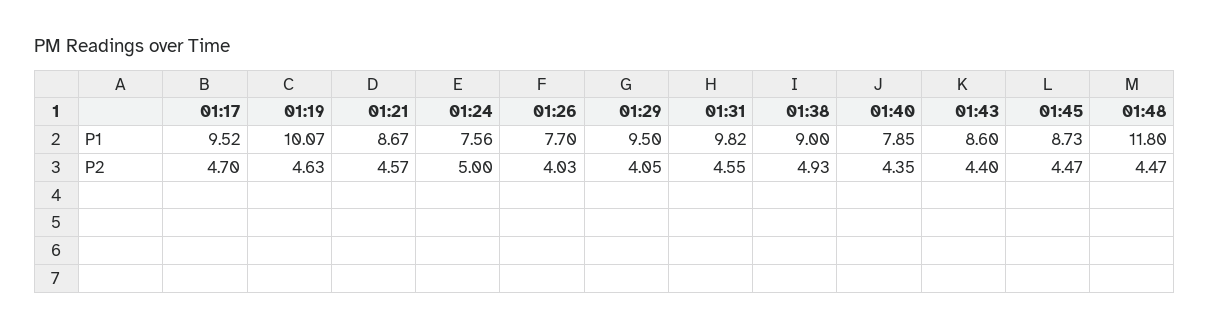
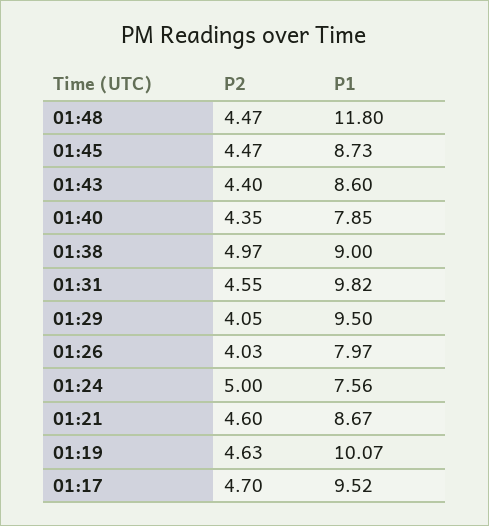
01:26, P1: 7.7 -> 7.97
01:21, P2: 4.57 -> 4.6
01:38, P2: 4.93 -> 4.97

